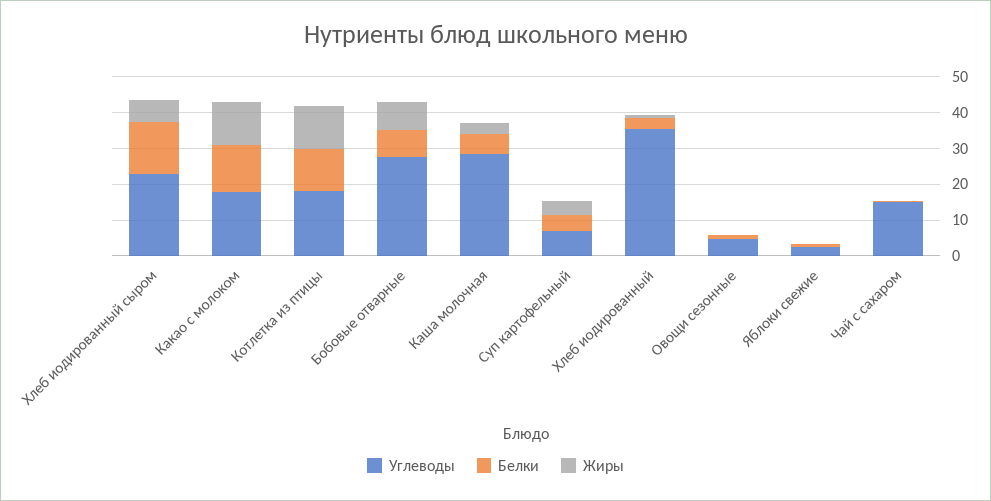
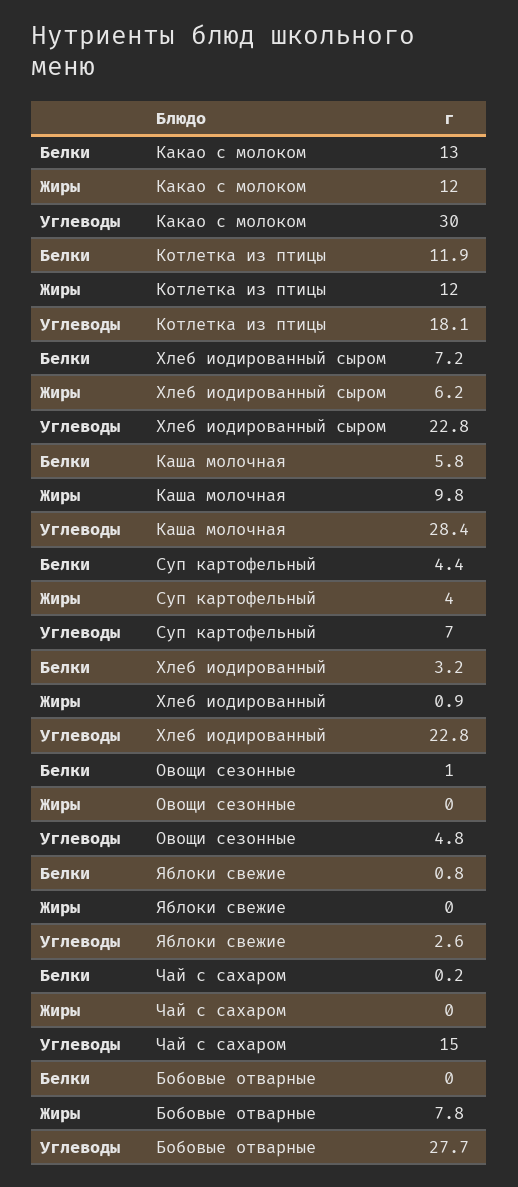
Белки, Хлеб иодированный сыром: 15 -> 7.2
Углеводы, Какао с молоком: 17.5 -> 30
Белки, Бобовые отварные: 7.5 -> 0
Жиры, Каша молочная: 2.5 -> 9.8
Углеводы, Хлеб иодированный: 35 -> 22.8

